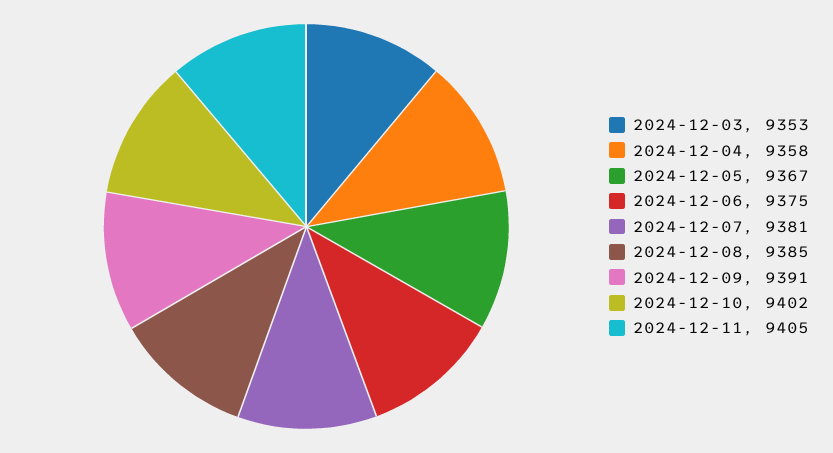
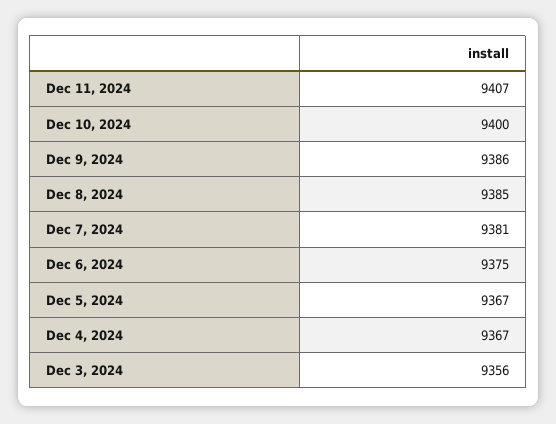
2024-12-03: 9353 -> 9356
2024-12-04: 9358 -> 9367
2024-12-09: 9391 -> 9386
2024-12-10: 9402 -> 9400
2024-12-11: 9405 -> 9407

